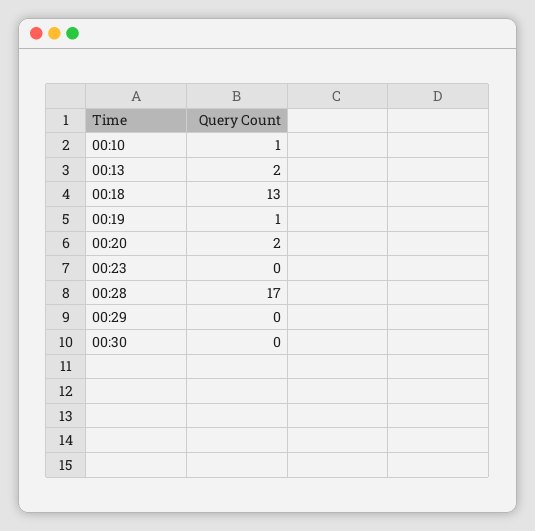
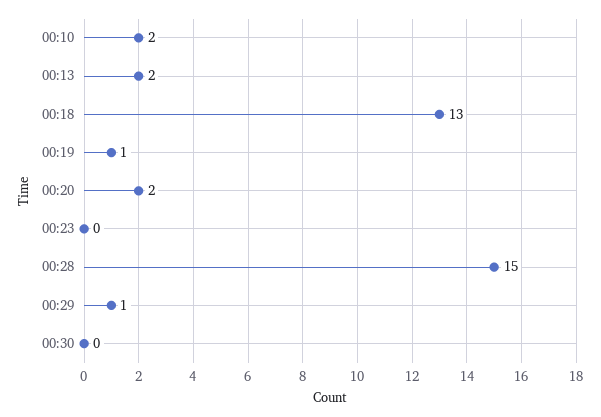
00:10: 1 -> 2
00:28: 17 -> 15
00:29: 0 -> 1

